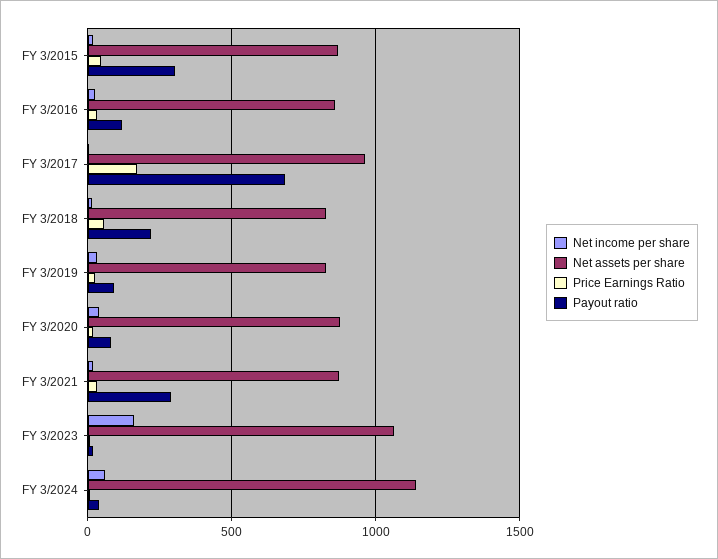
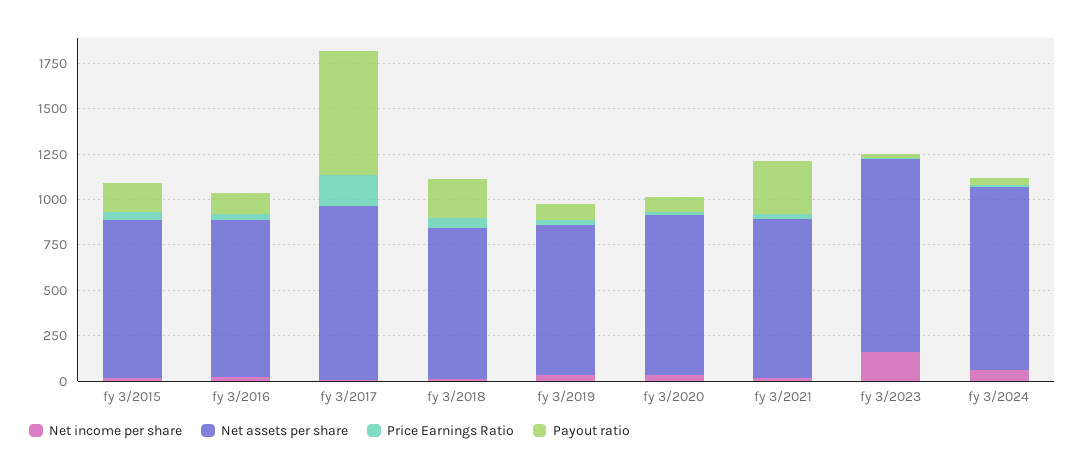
Payout ratio, FY 3/2015: 300 -> 150
Net assets per share, FY 3/2024: 1150 -> 1000

